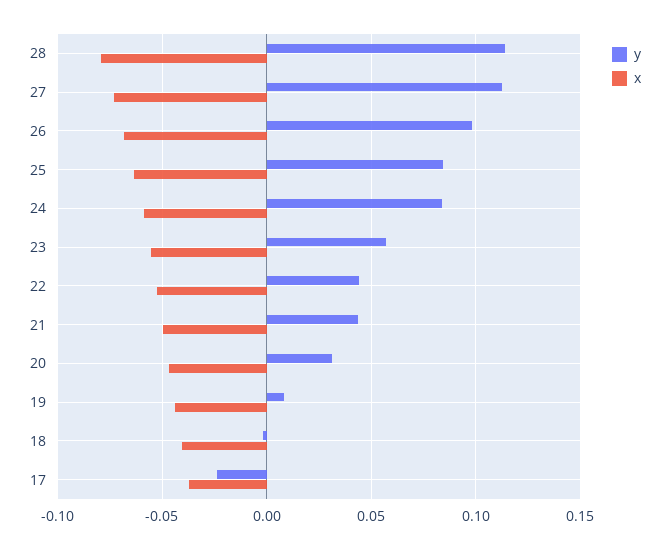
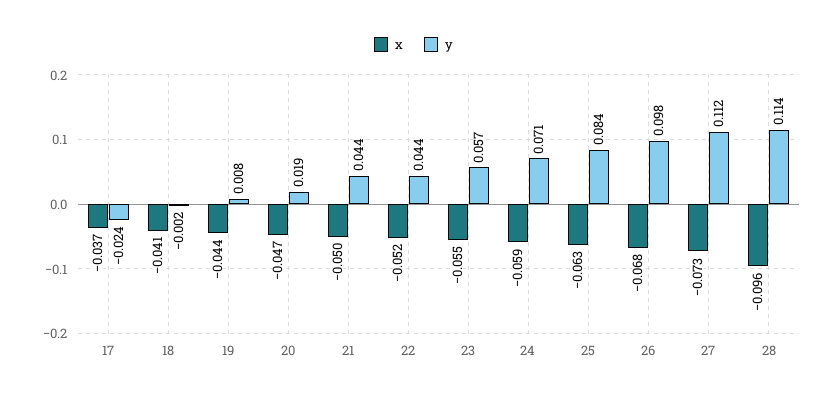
x, 28: -0.08 -> -0.096
y, 24: 0.085 -> 0.071
y, 20: 0.03 -> 0.019

